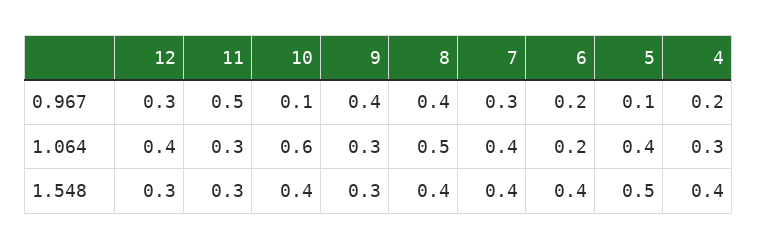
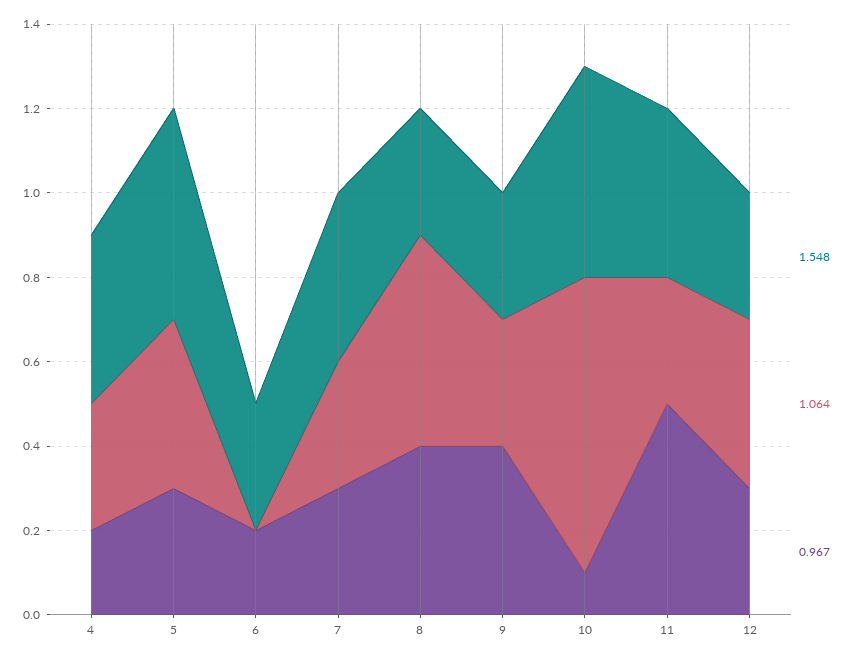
0.967, 5: 0.1 -> 0.3
1.064, 10: 0.6 -> 0.7
1.064, 7: 0.4 -> 0.3
1.064, 6: 0.2 -> 0
1.548, 11: 0.3 -> 0.4
1.548, 10: 0.4 -> 0.5
1.548, 8: 0.4 -> 0.3
1.548, 6: 0.4 -> 0.3

